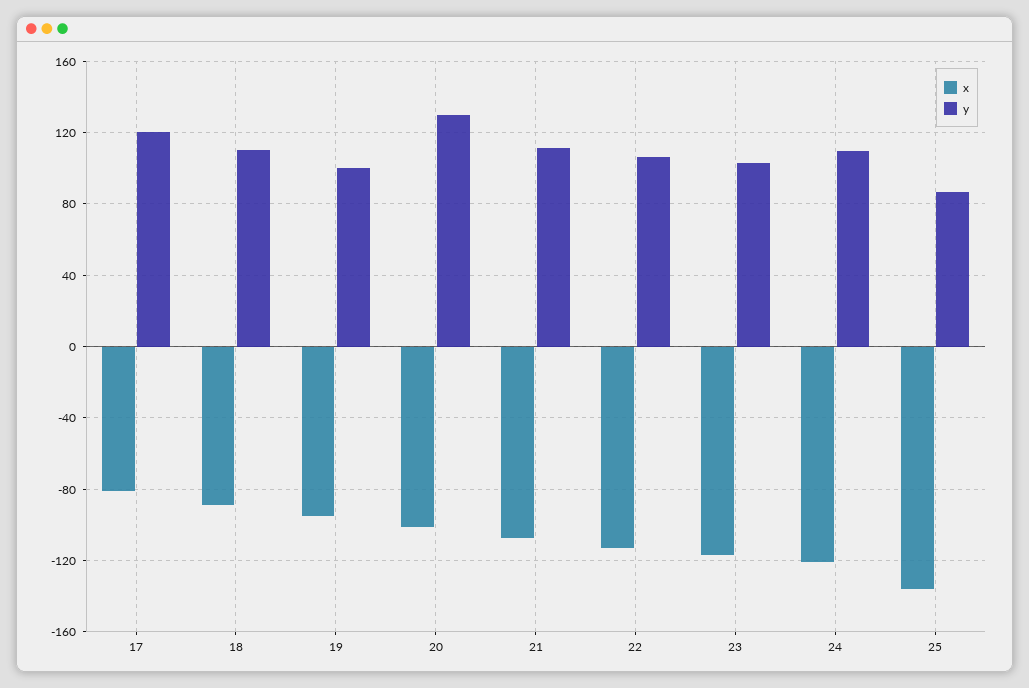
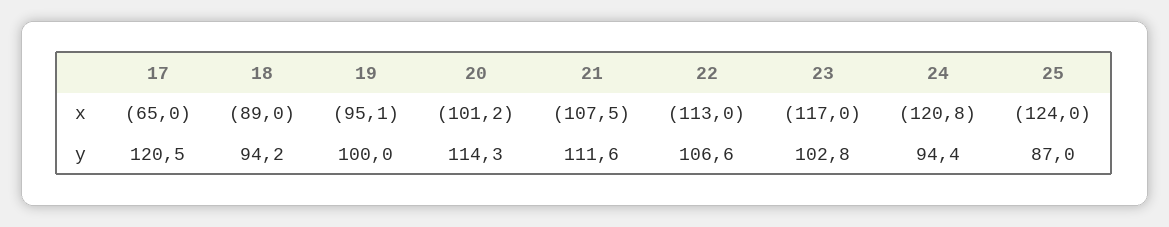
x, 17: -80 -> -65
y, 18: 110 -> 94.2
y, 20: 130 -> 114.3
y, 24: 110 -> 94.4
x, 25: -135 -> -124

